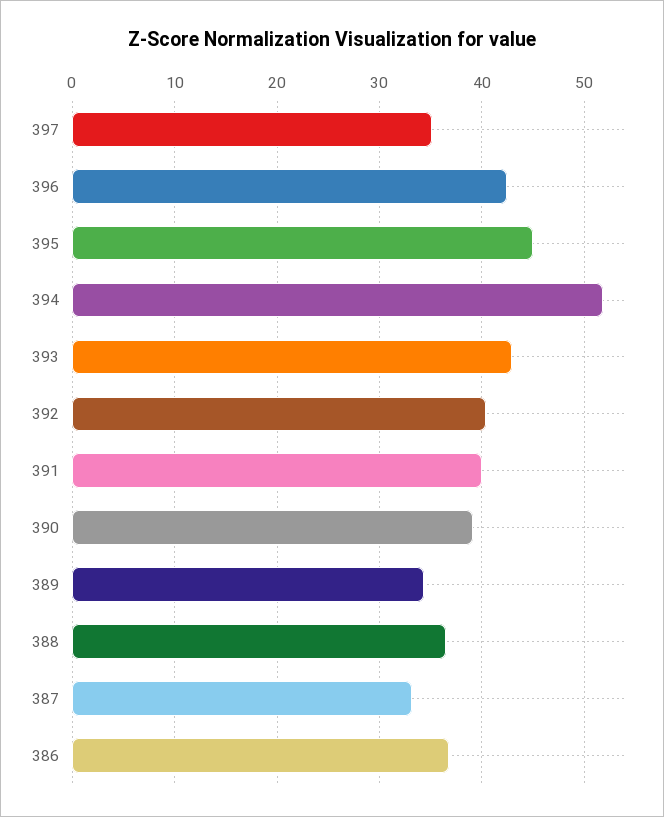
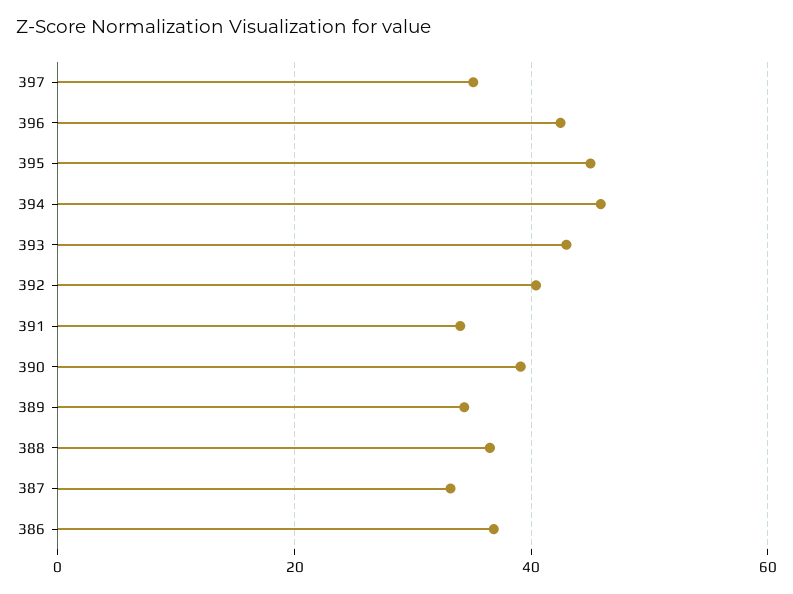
394: 52 -> 46
391: 40 -> 34

